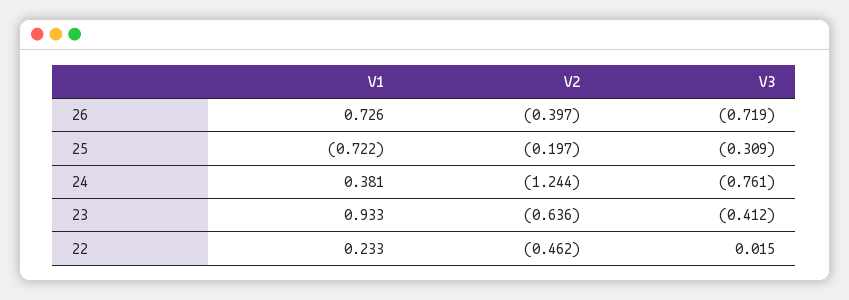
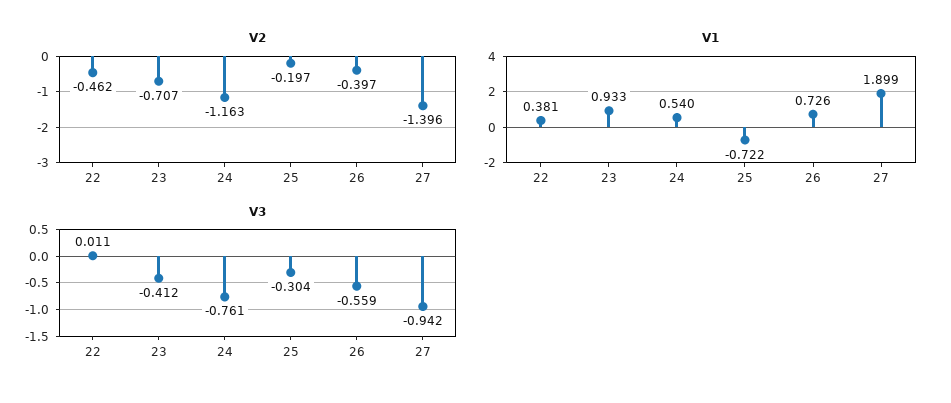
V3, 26: -0.719 -> -0.559
V3, 25: -0.309 -> -0.304
V1, 24: 0.381 -> 0.54
V2, 24: -1.244 -> -1.163
V2, 23: -0.636 -> -0.707
V1, 22: 0.233 -> 0.381
V3, 22: 0.015 -> 0.011
V2, 27: none -> -1.396
V1, 27: none -> 1.899
V3, 27: none -> -0.942

